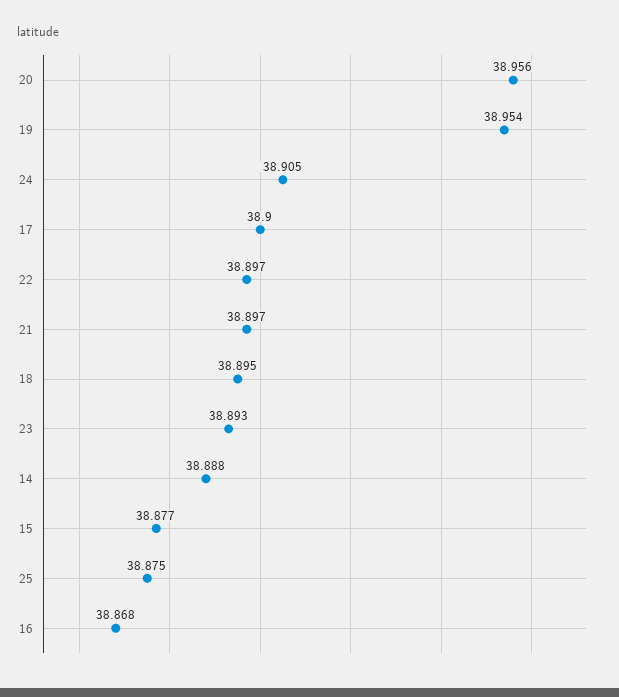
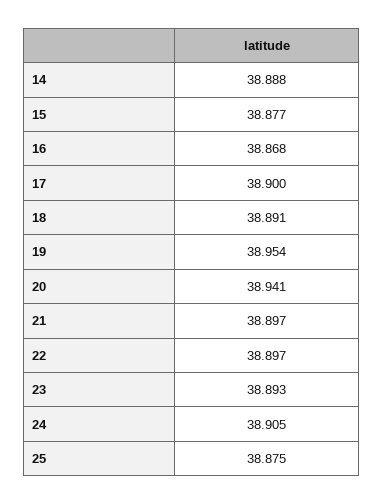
20: 38.956 -> 38.941
18: 38.895 -> 38.891

